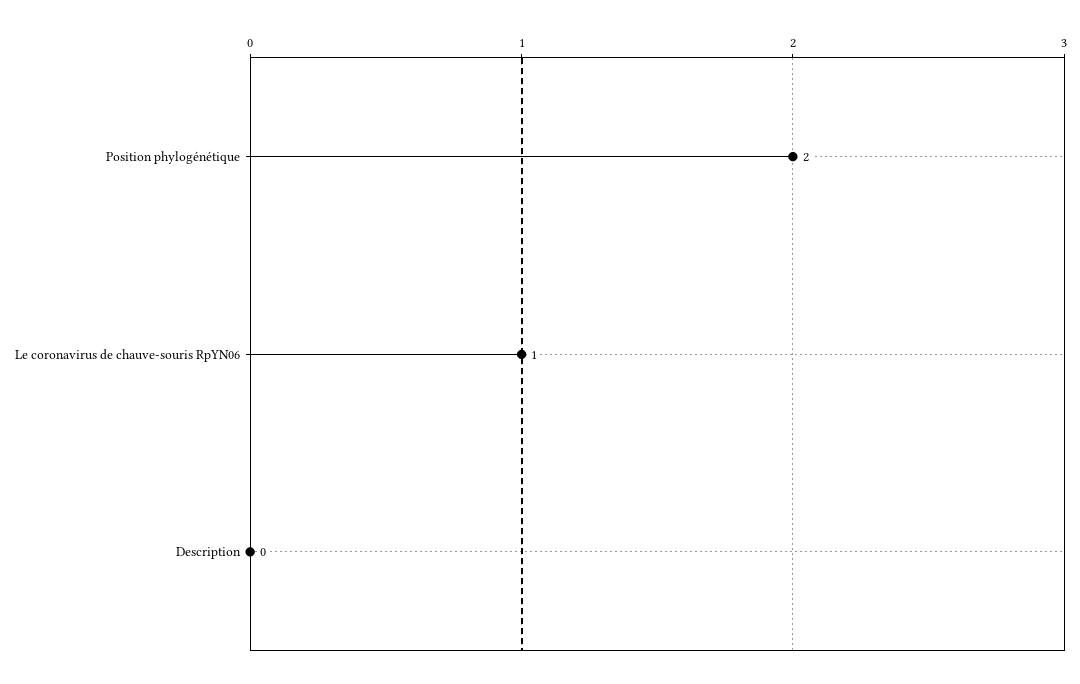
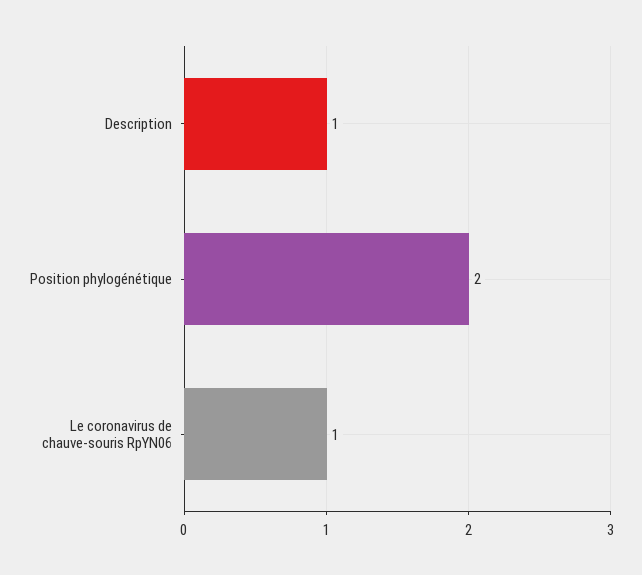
Description: 0 -> 1

